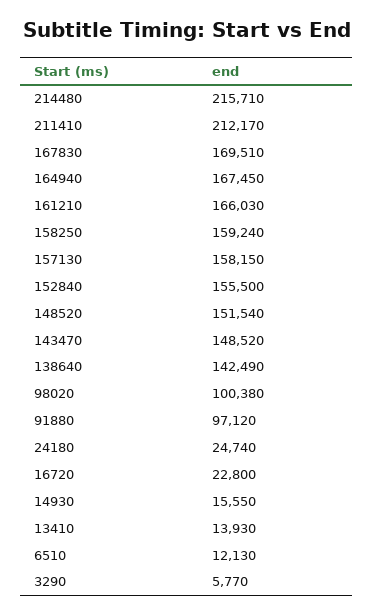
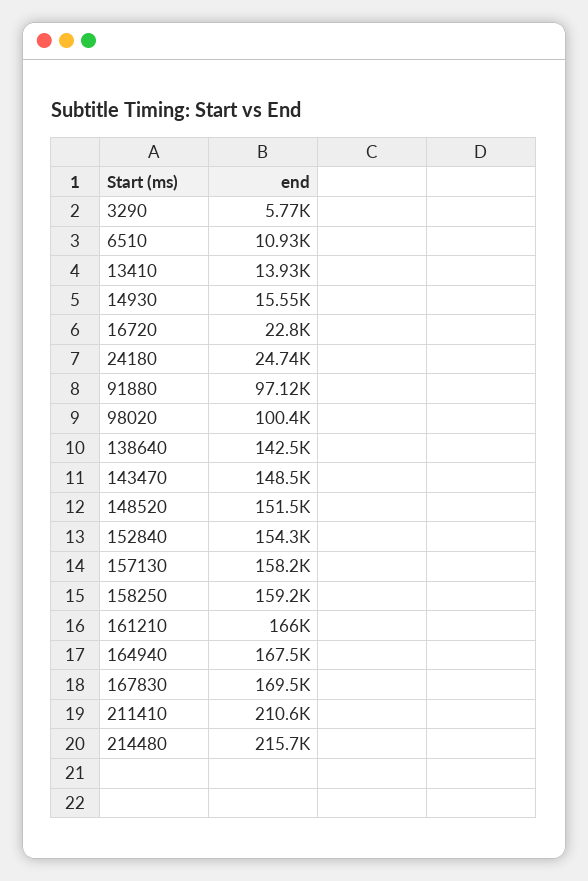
211410: 212170 -> 210600
152840: 155500 -> 154300
6510: 12130 -> 10930

